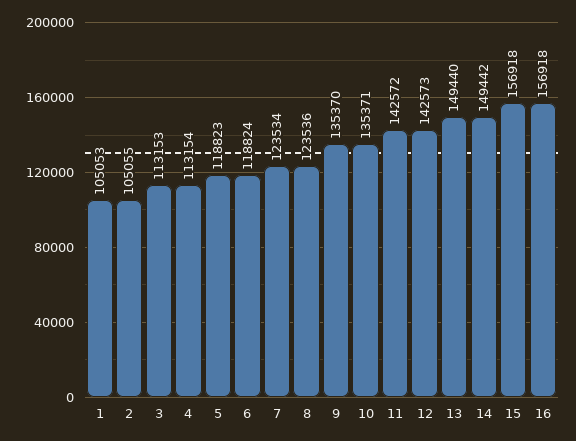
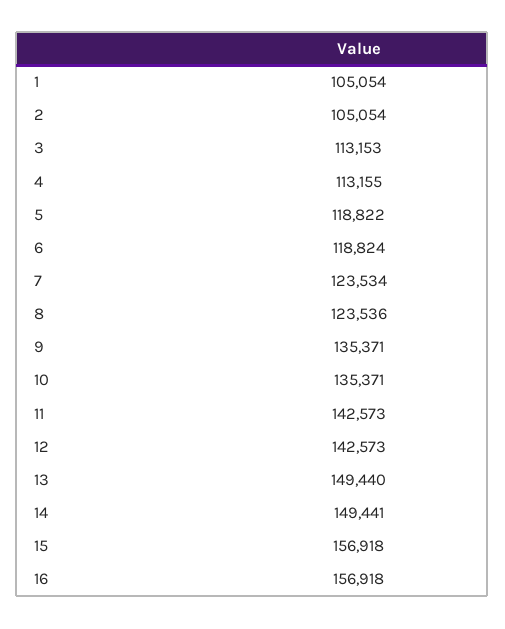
1: 105053 -> 105054
2: 105055 -> 105054
4: 113154 -> 113155
5: 118823 -> 118822
9: 135370 -> 135371
11: 142572 -> 142573
14: 149442 -> 149441

